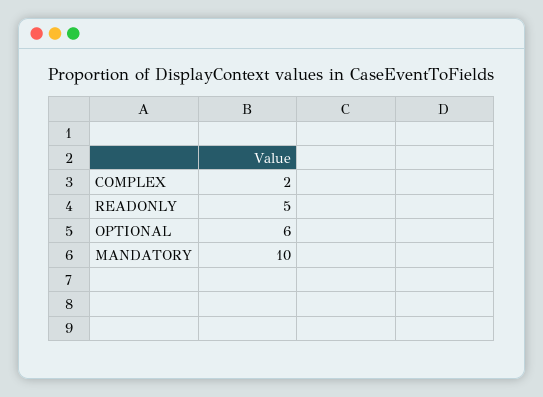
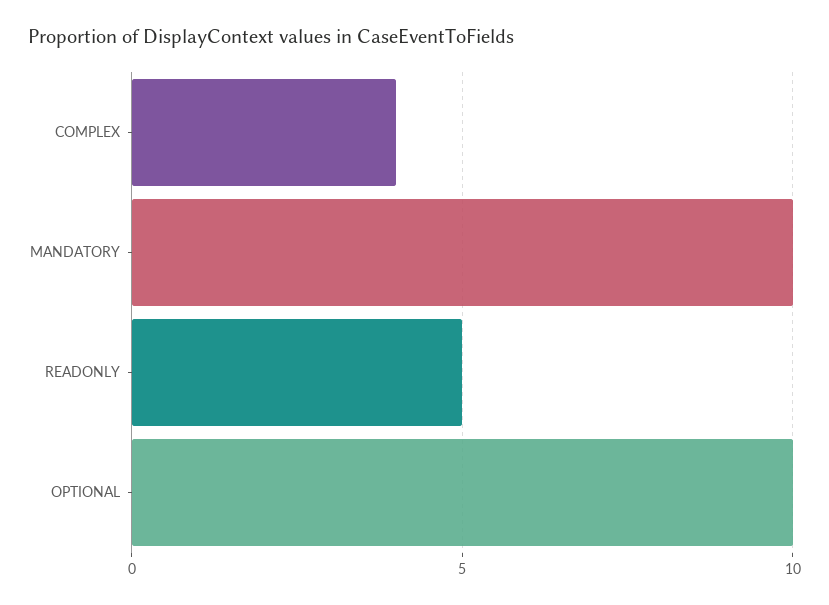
COMPLEX: 2 -> 4
OPTIONAL: 6 -> 10

